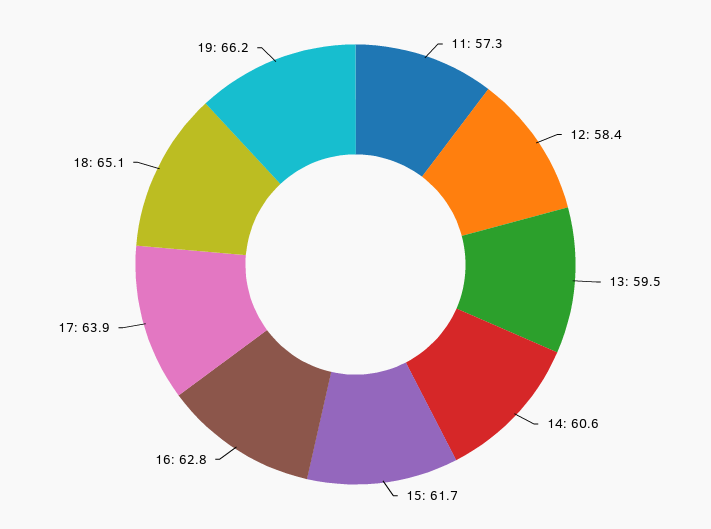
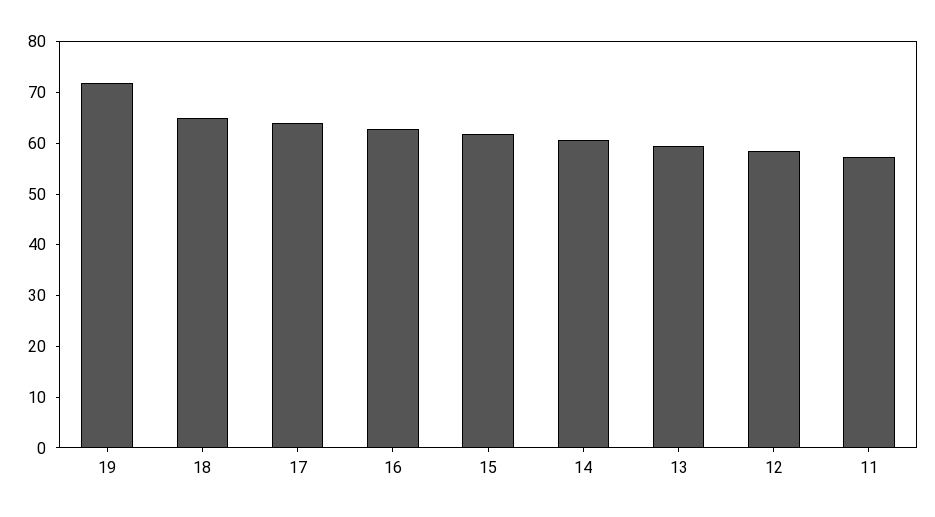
19: 66.2 -> 72

